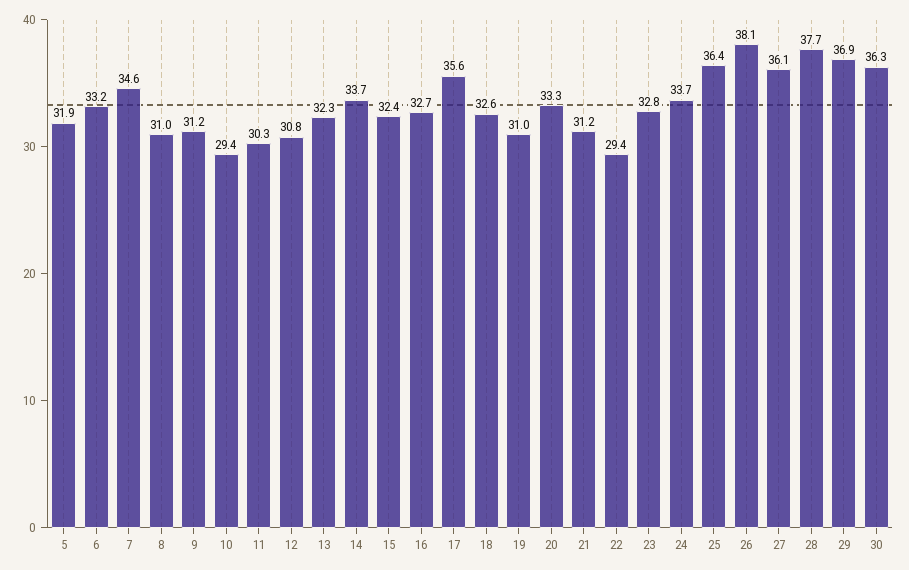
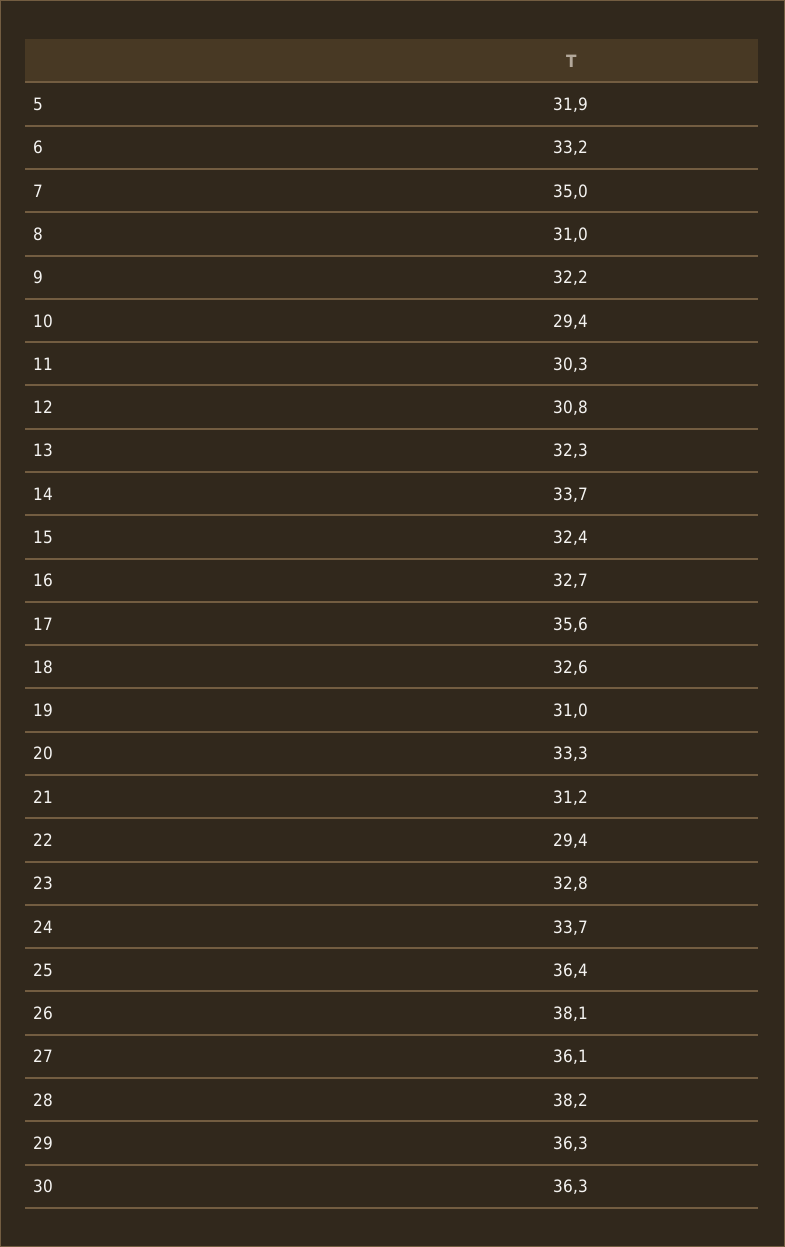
7: 34.6 -> 35
9: 31.2 -> 32.2
28: 37.7 -> 38.2
29: 36.9 -> 36.3

